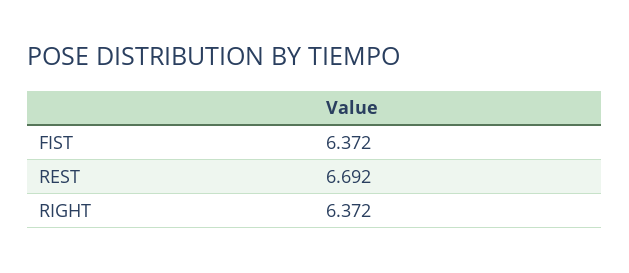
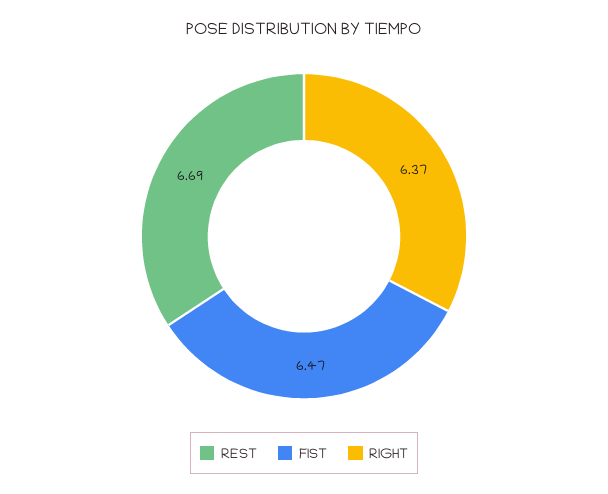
FIST: 6.372 -> 6.47

